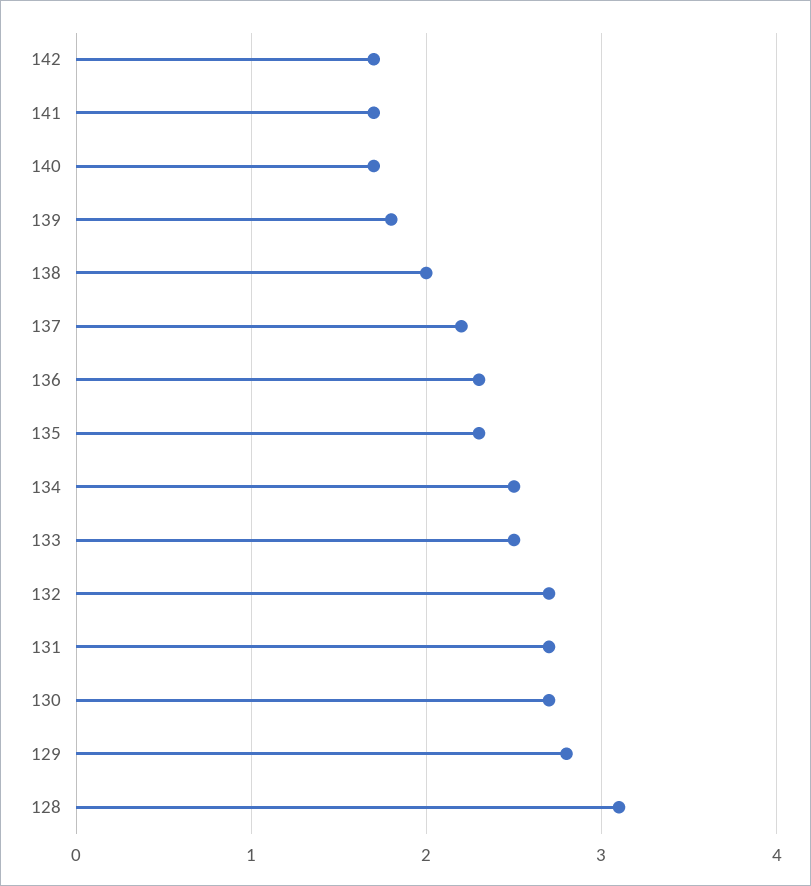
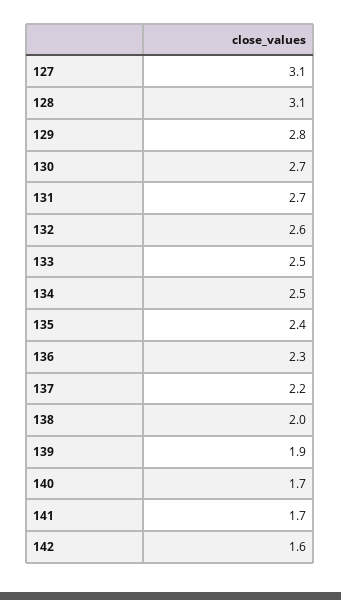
142: 1.7 -> 1.6
139: 1.8 -> 1.9
135: 2.3 -> 2.4
132: 2.7 -> 2.6
127: none -> 3.1

